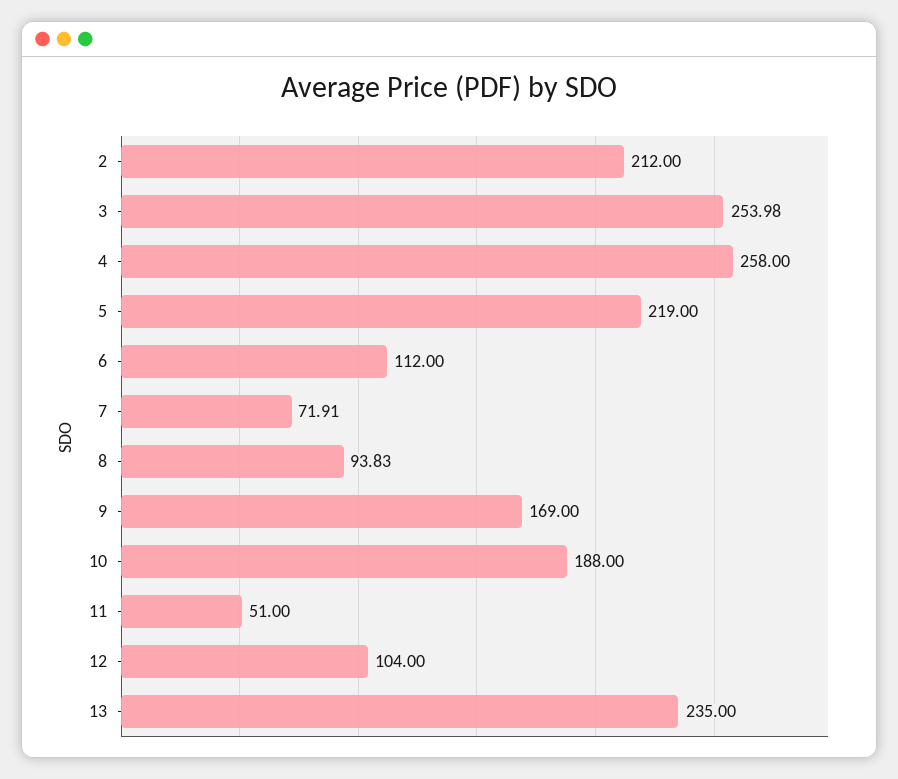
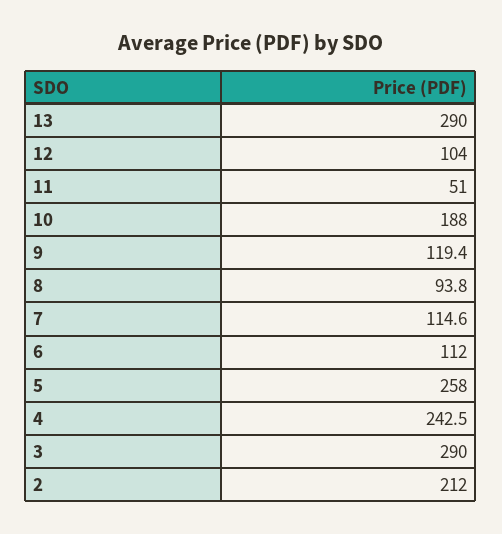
3: 253.98 -> 290
4: 258 -> 242.5
5: 219 -> 258
7: 71.91 -> 114.6
9: 169 -> 119.4
13: 235 -> 290

